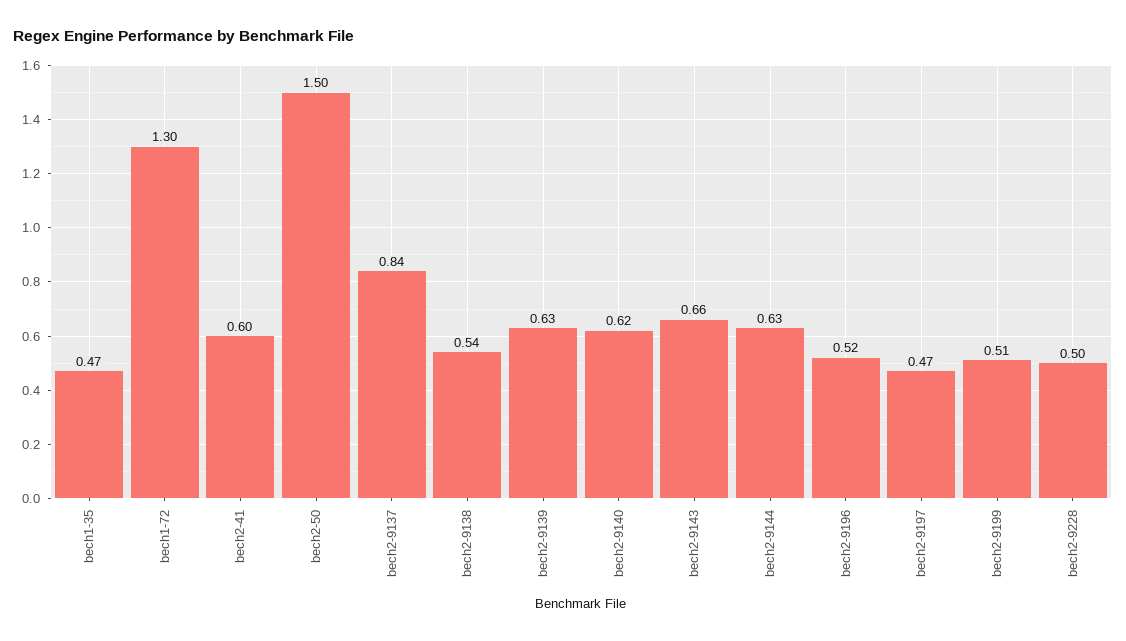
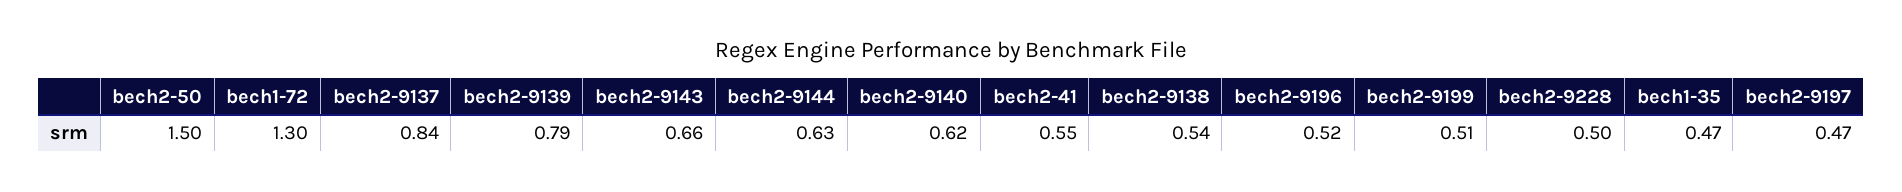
bech2-41: 0.6 -> 0.55
bech2-9139: 0.63 -> 0.79

